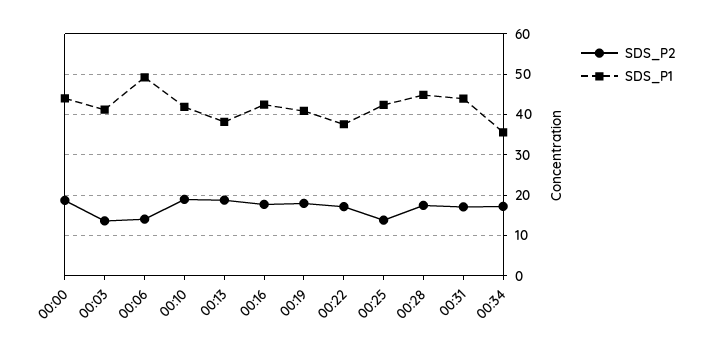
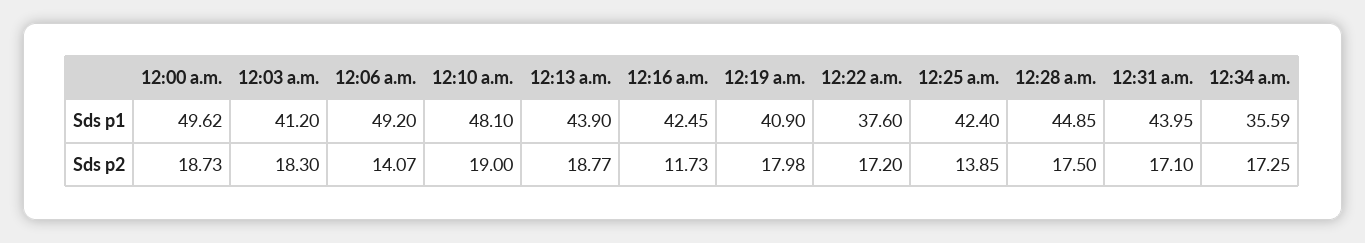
SDS_P1, 00:00: 44 -> 49.62
SDS_P2, 00:03: 14 -> 18.3
SDS_P1, 00:10: 42 -> 48.1
SDS_P1, 00:13: 38 -> 43.9
SDS_P2, 00:16: 18 -> 11.73

